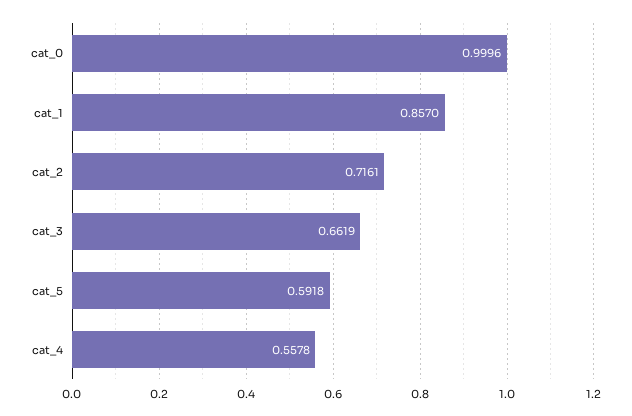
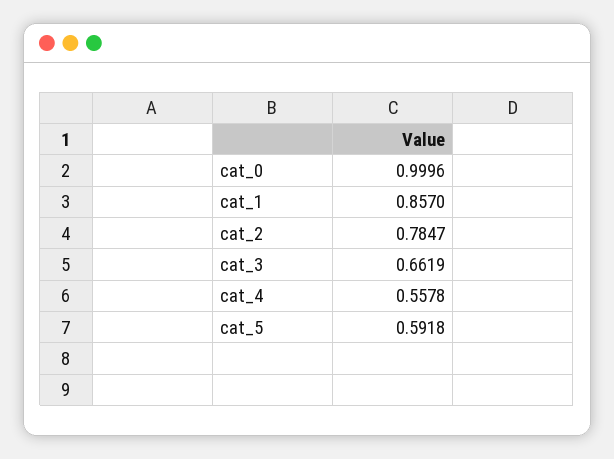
cat_2: 0.7161 -> 0.7847

